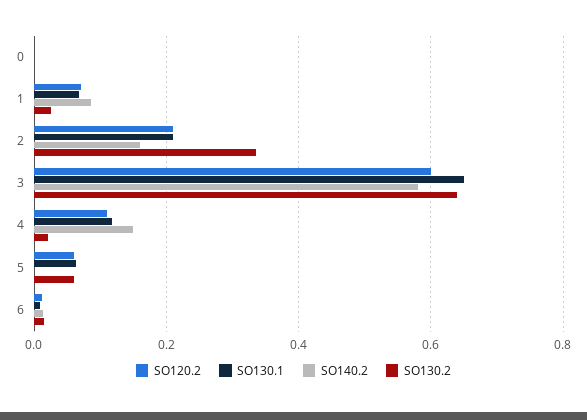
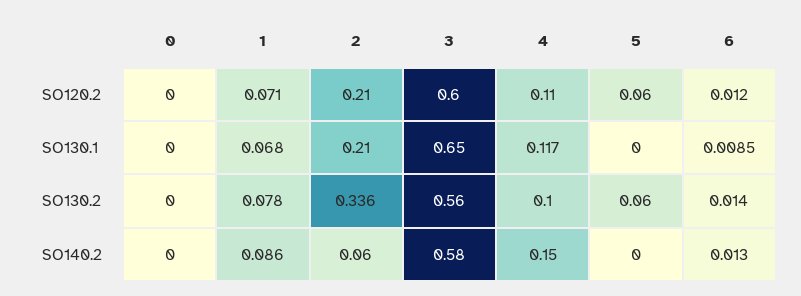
SO130.2, 1: 0.02 -> 0.078
SO140.2, 2: 0.16 -> 0.06
SO130.2, 3: 0.64 -> 0.56
SO130.2, 4: 0.02 -> 0.1
SO130.1, 5: 0.06 -> 0

